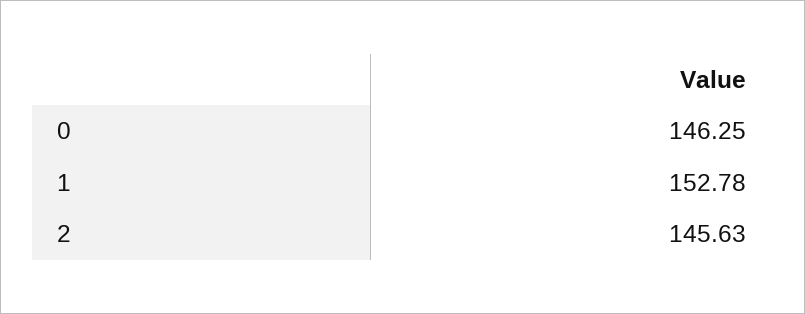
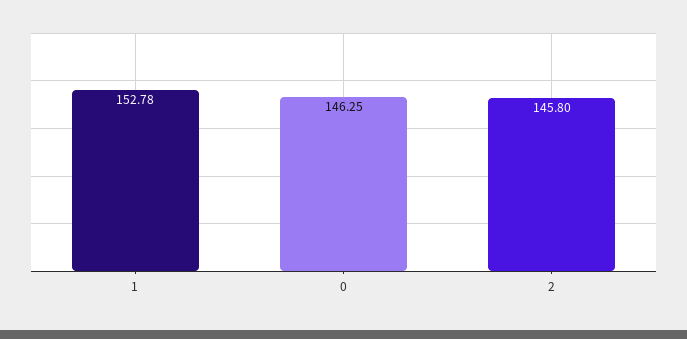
2: 145.63 -> 145.8

